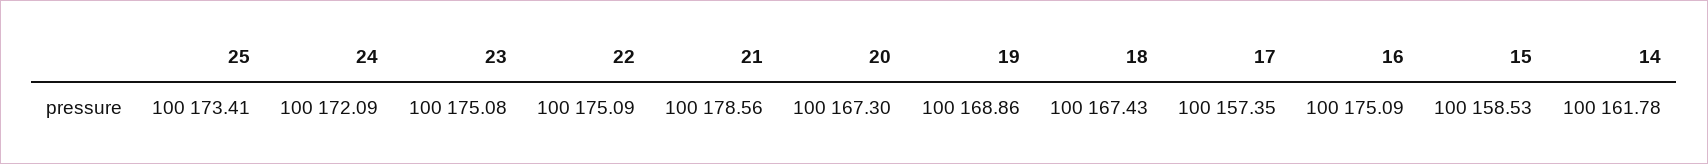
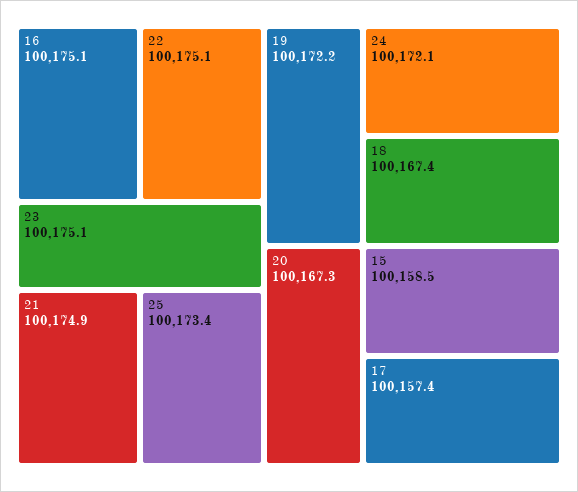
21: 100178.56 -> 100174.9
19: 100168.86 -> 100172.2
14: 100161.78 -> none

